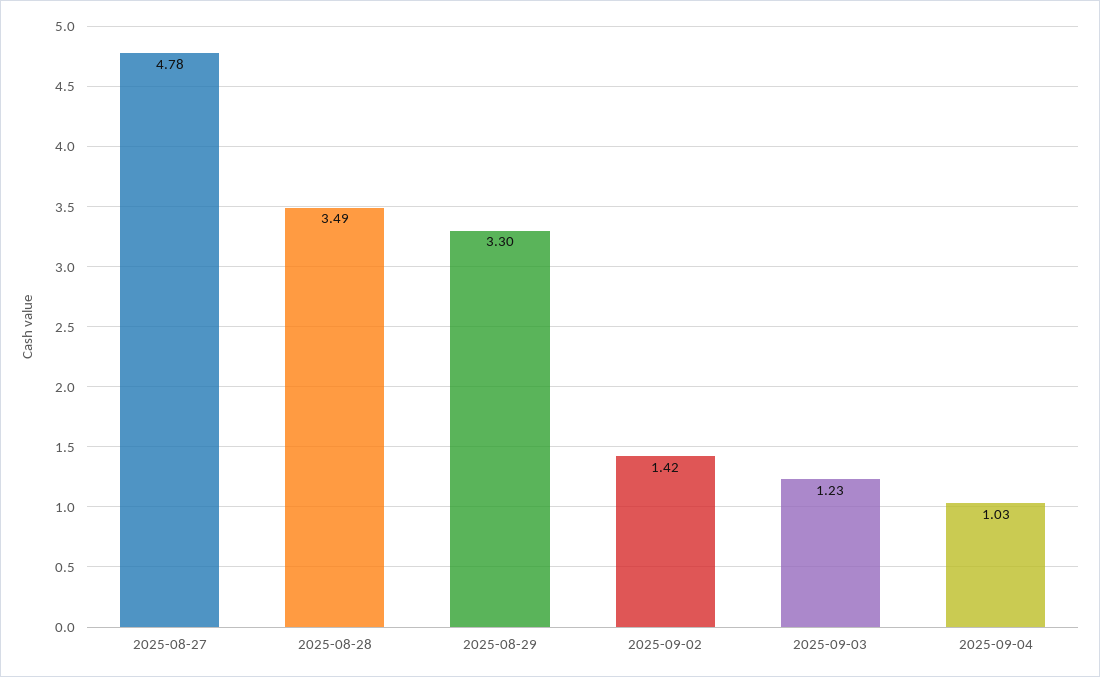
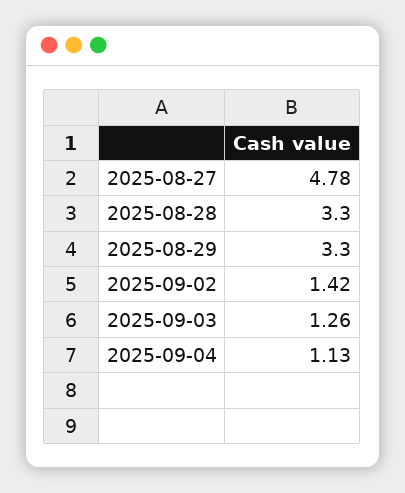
2025-08-28: 3.49 -> 3.3
2025-09-03: 1.23 -> 1.26
2025-09-04: 1.03 -> 1.13

